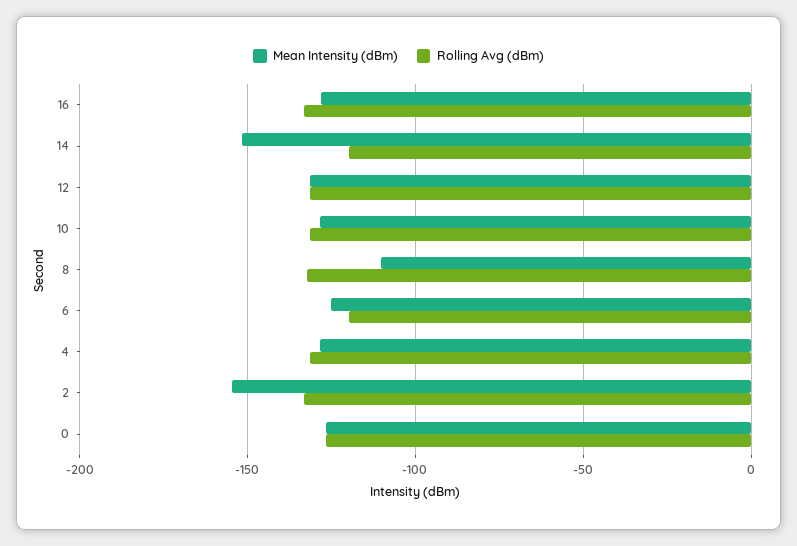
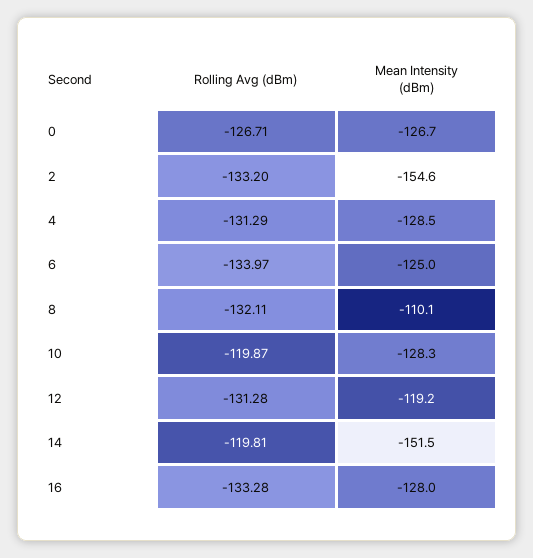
Mean Intensity (dBm), 12: -130 -> -119.2
Rolling Avg (dBm), 10: -130 -> -119.87
Rolling Avg (dBm), 6: -120 -> -133.97

